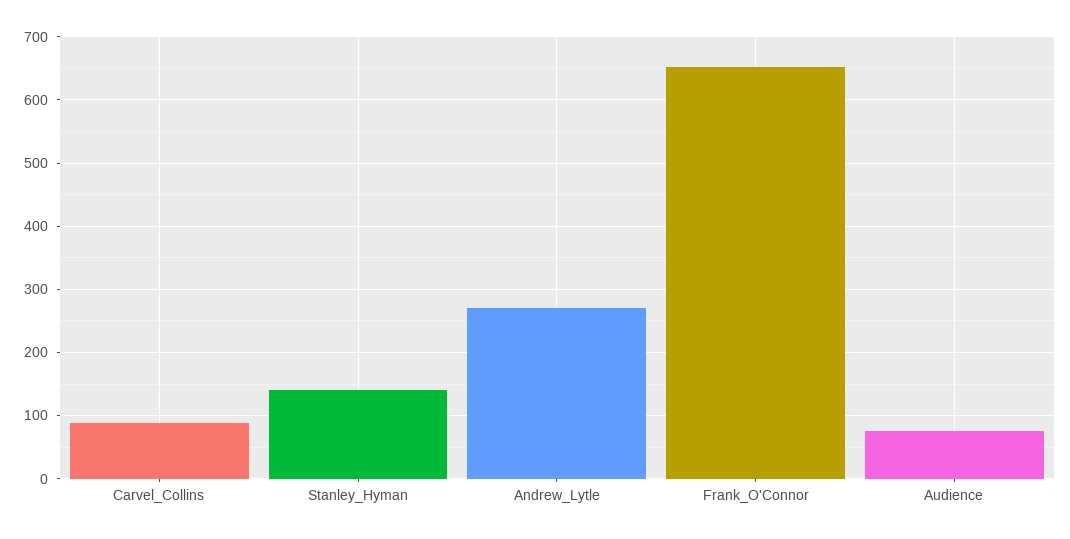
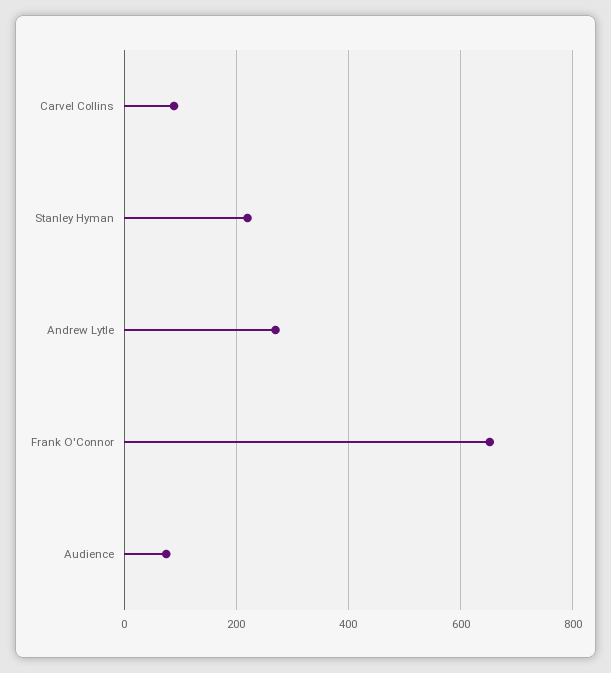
Stanley_Hyman: 140 -> 220

